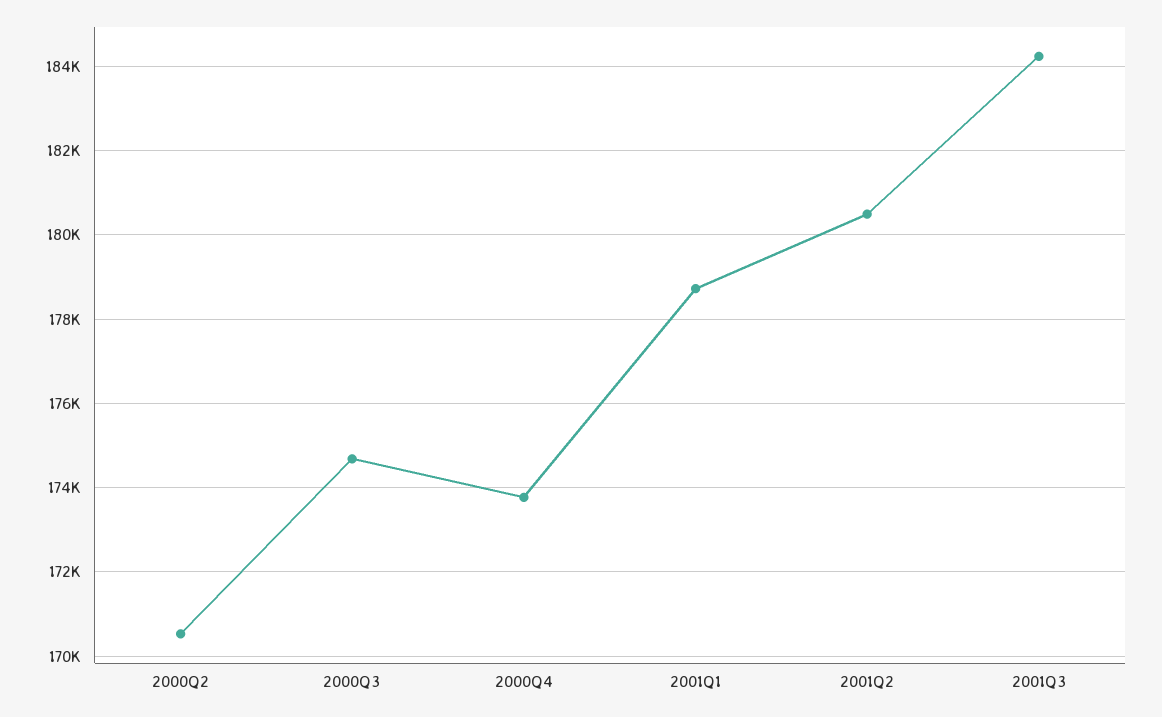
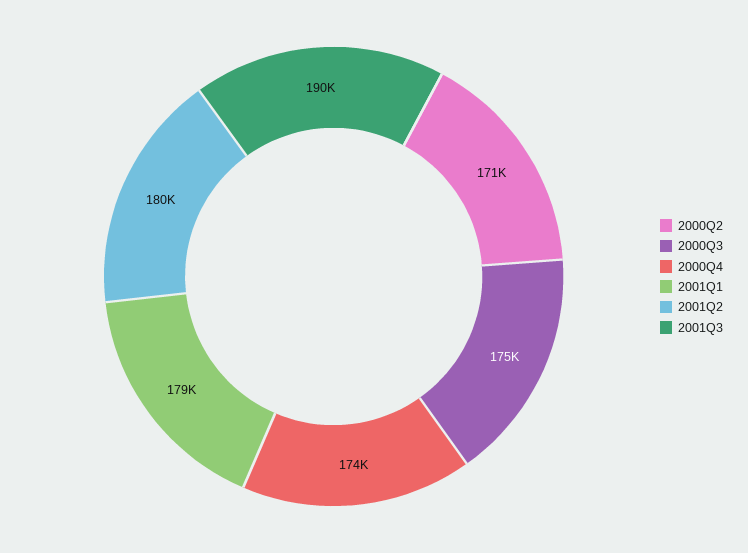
2001Q3: 184200 -> 190000

